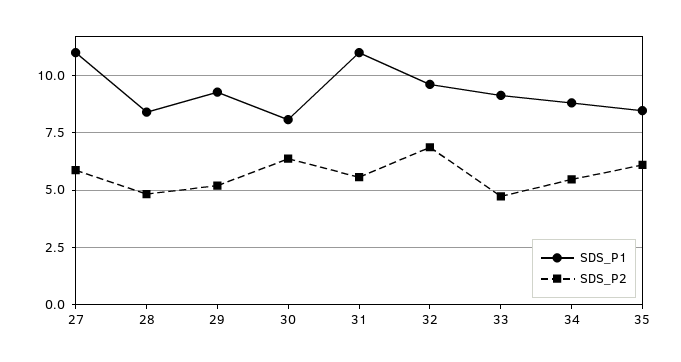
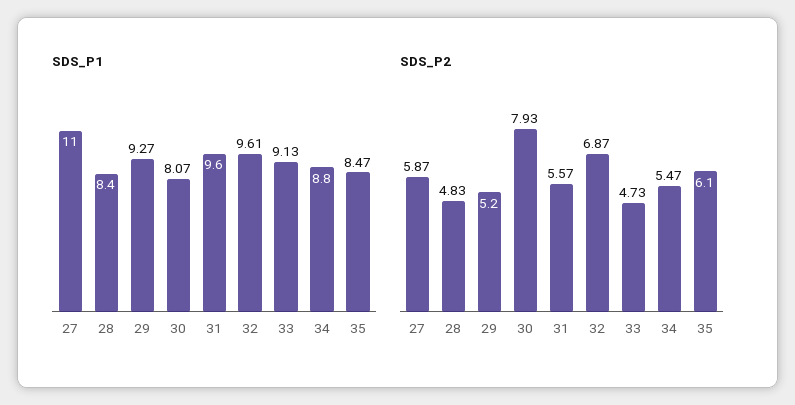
SDS_P2, 30: 6.5 -> 7.93
SDS_P1, 31: 11 -> 9.6

